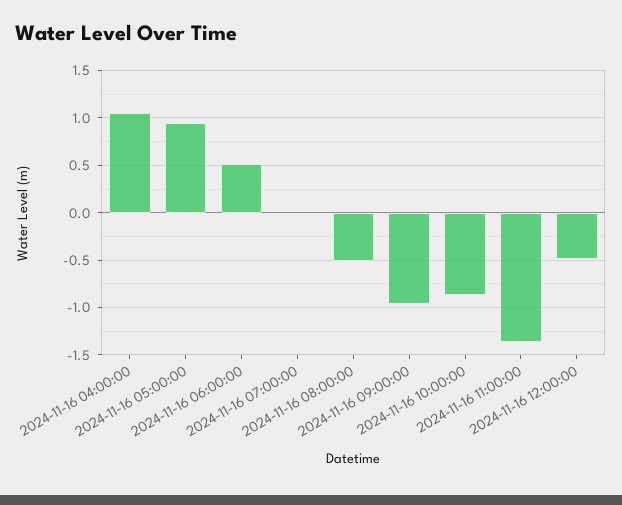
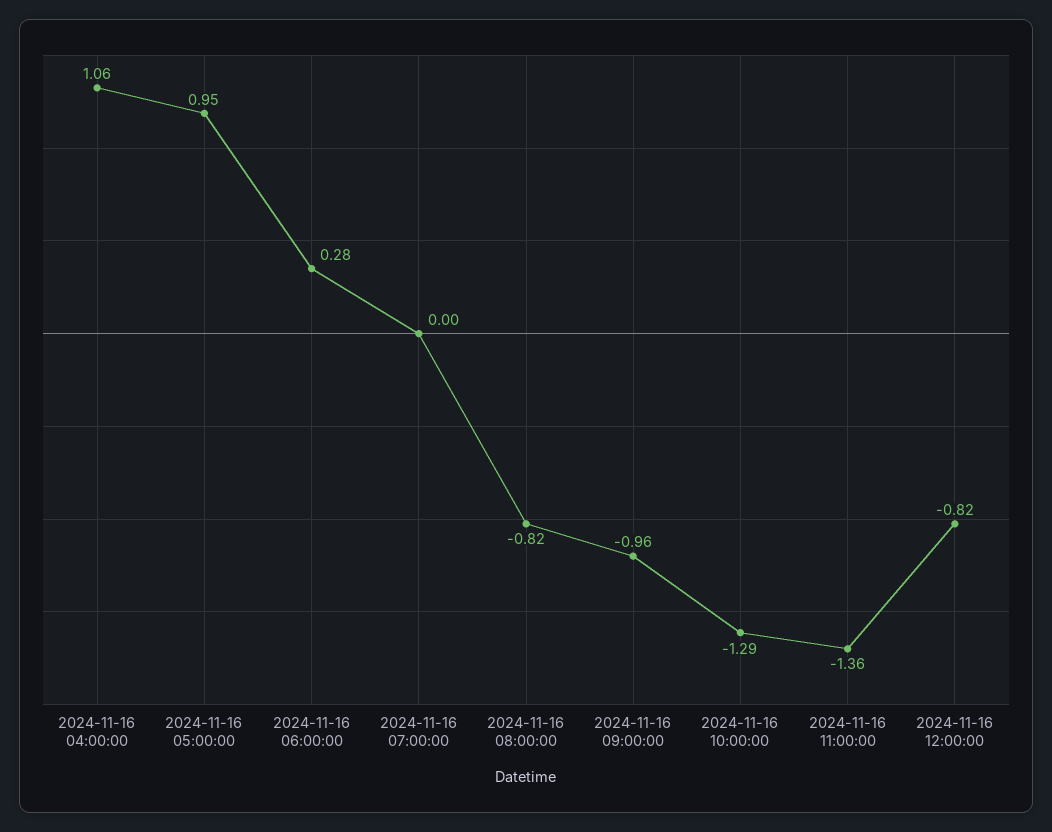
2024-11-16 06:00:00: 0.5 -> 0.28
2024-11-16 08:00:00: -0.5 -> -0.82
2024-11-16 10:00:00: -0.9 -> -1.29
2024-11-16 12:00:00: -0.5 -> -0.82

